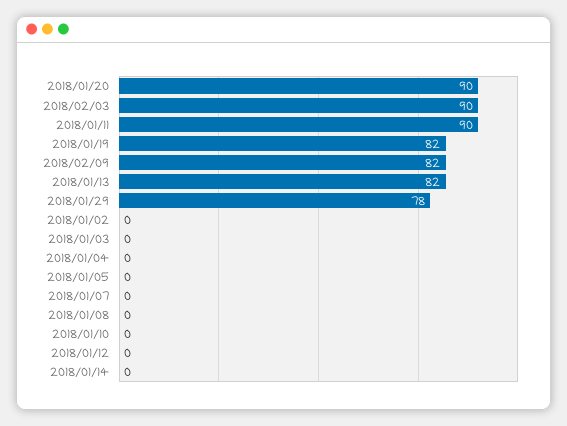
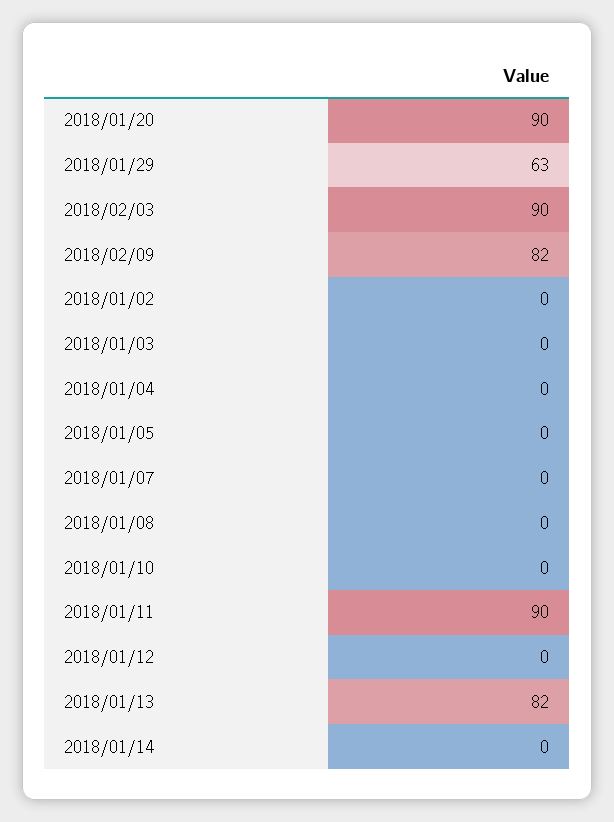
2018/01/19: 82 -> none
2018/01/29: 78 -> 63

